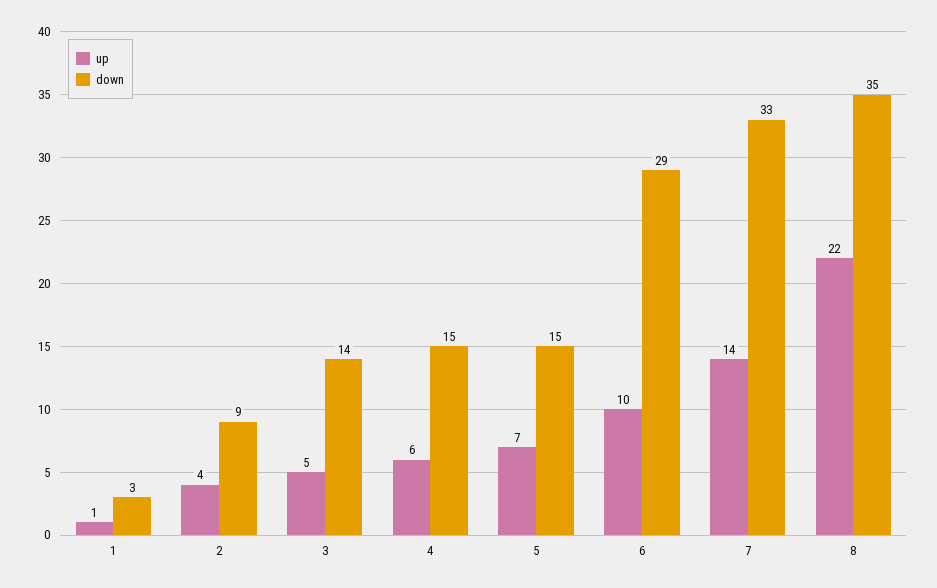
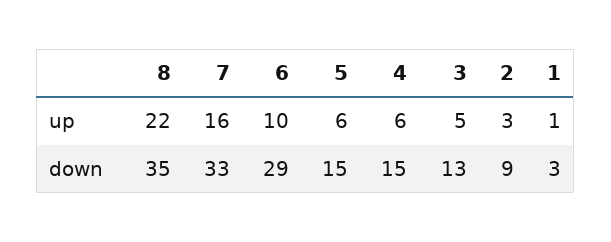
up, 2: 4 -> 3
down, 3: 14 -> 13
up, 5: 7 -> 6
up, 7: 14 -> 16

